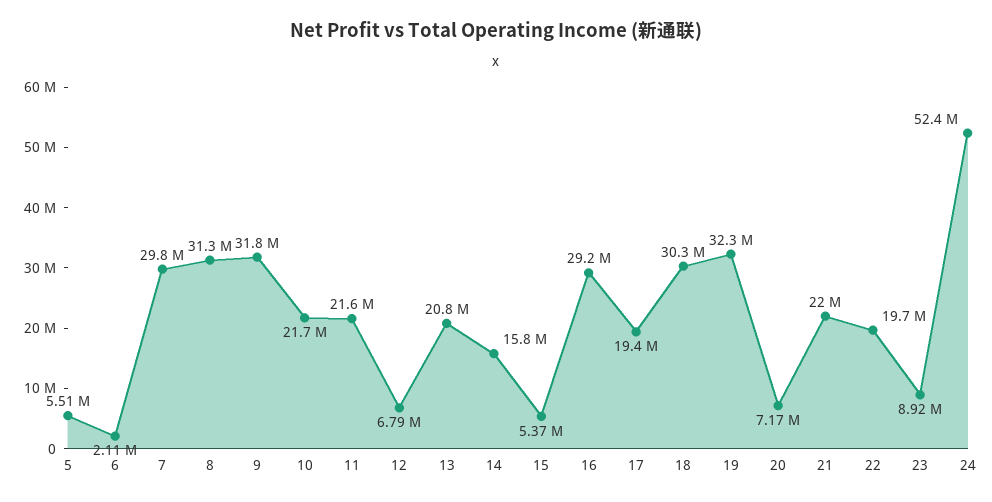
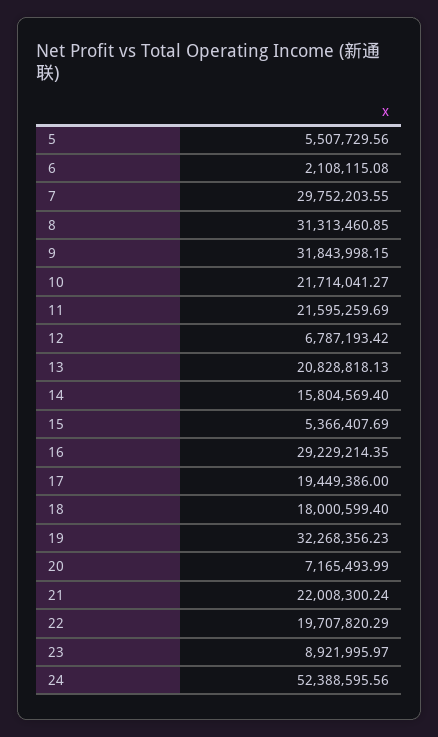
18: 30300000 -> 18000599.4

